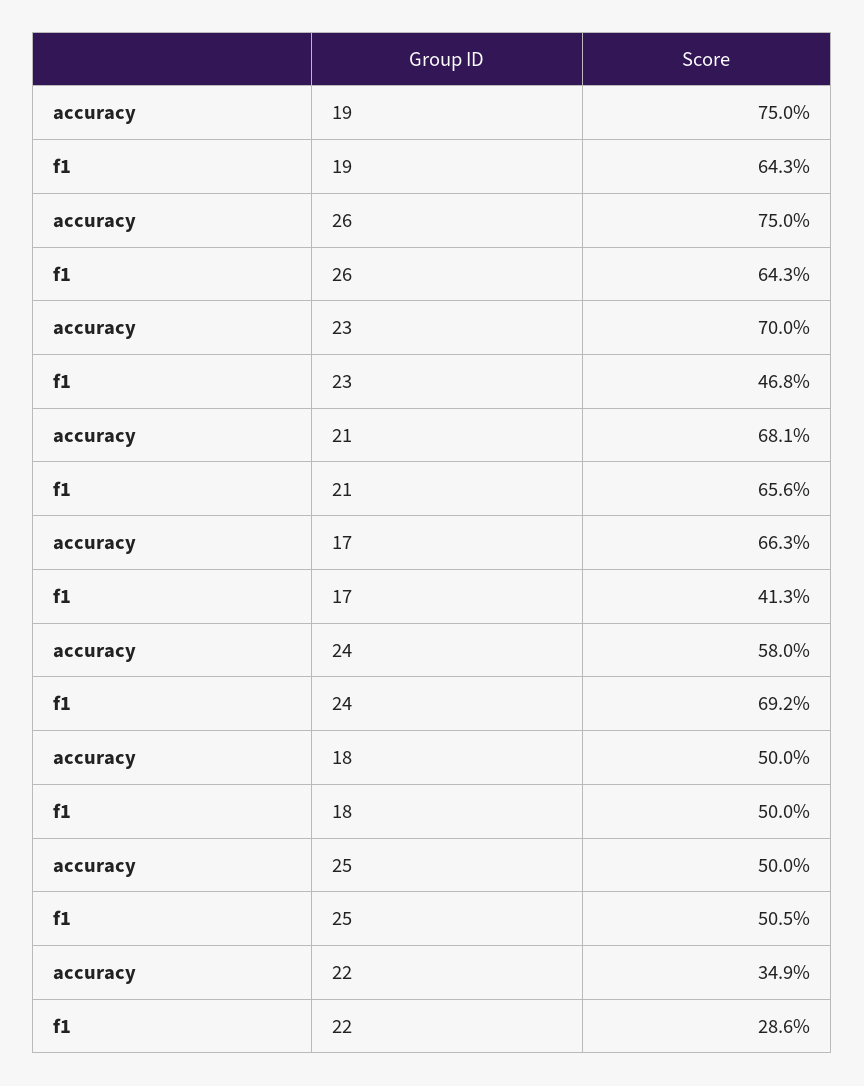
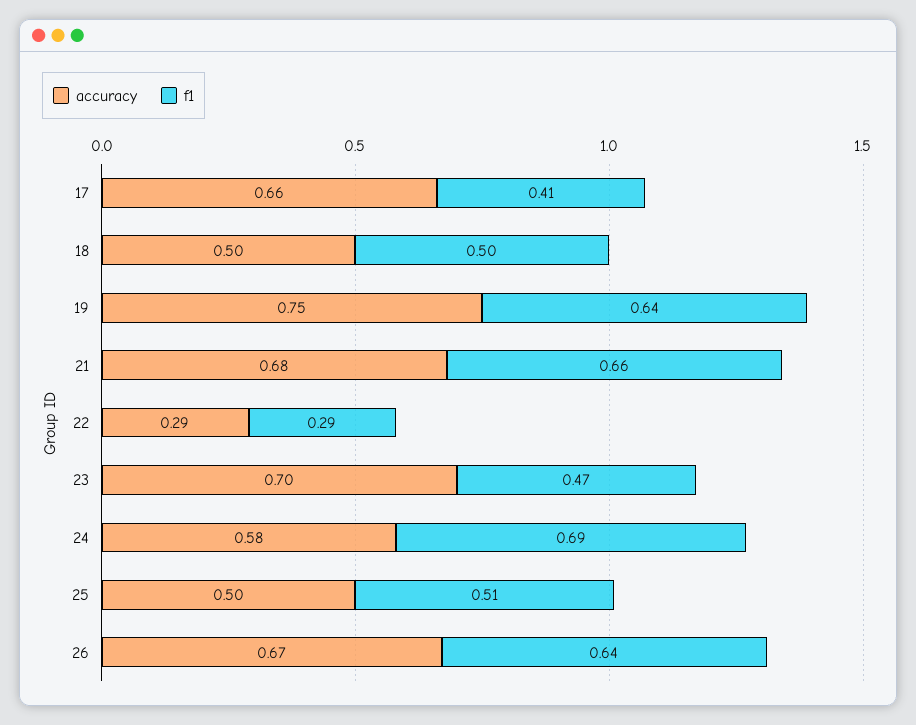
accuracy, 26: 0.75 -> 0.67
accuracy, 22: 0.349 -> 0.29

